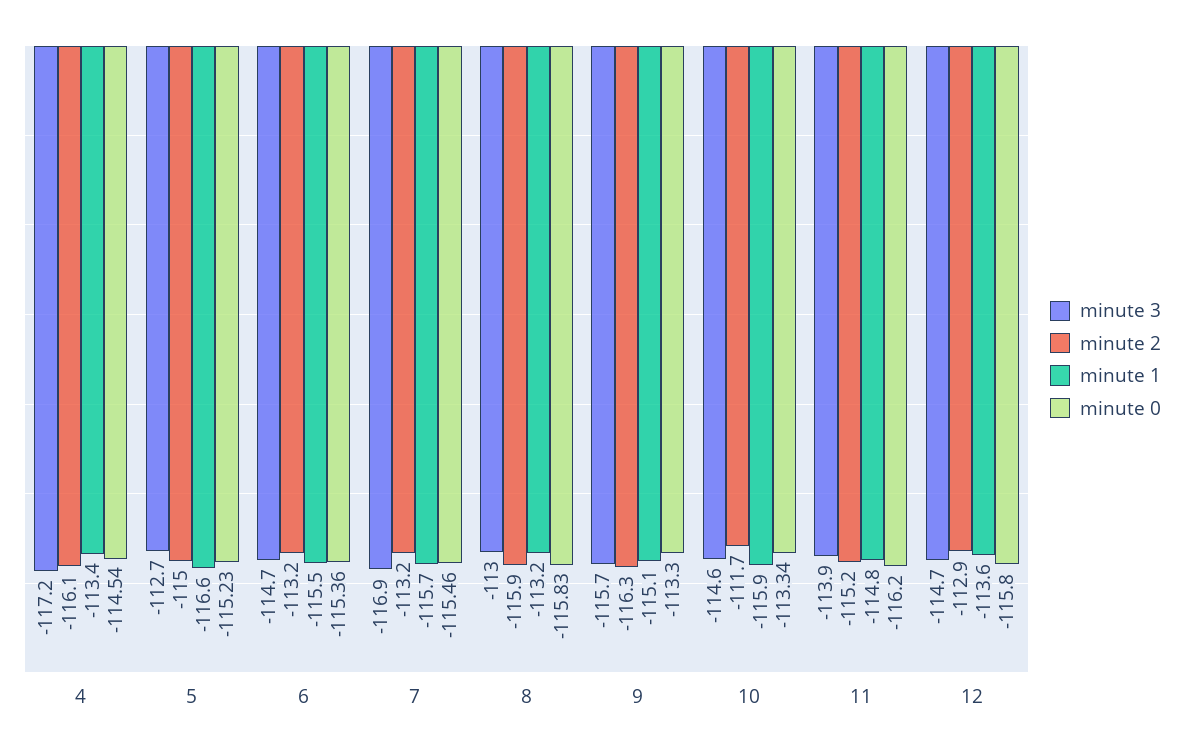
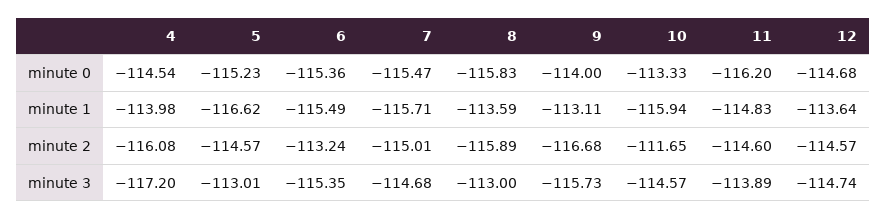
minute 1, 4: -113.4 -> -113.98
minute 3, 5: -112.7 -> -113.01
minute 2, 5: -115 -> -114.57
minute 3, 6: -114.7 -> -115.35
minute 3, 7: -116.9 -> -114.68
minute 2, 7: -113.2 -> -115.01
minute 0, 7: -115.46 -> -115.47
minute 1, 8: -113.2 -> -113.59
minute 2, 9: -116.3 -> -116.68
minute 1, 9: -115.1 -> -113.11
minute 0, 9: -113.3 -> -114
minute 0, 10: -113.34 -> -113.33
minute 2, 11: -115.2 -> -114.6
minute 2, 12: -112.9 -> -114.57
minute 0, 12: -115.8 -> -114.68

